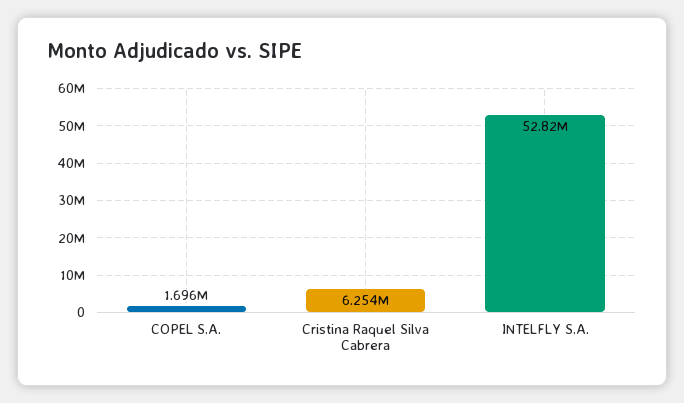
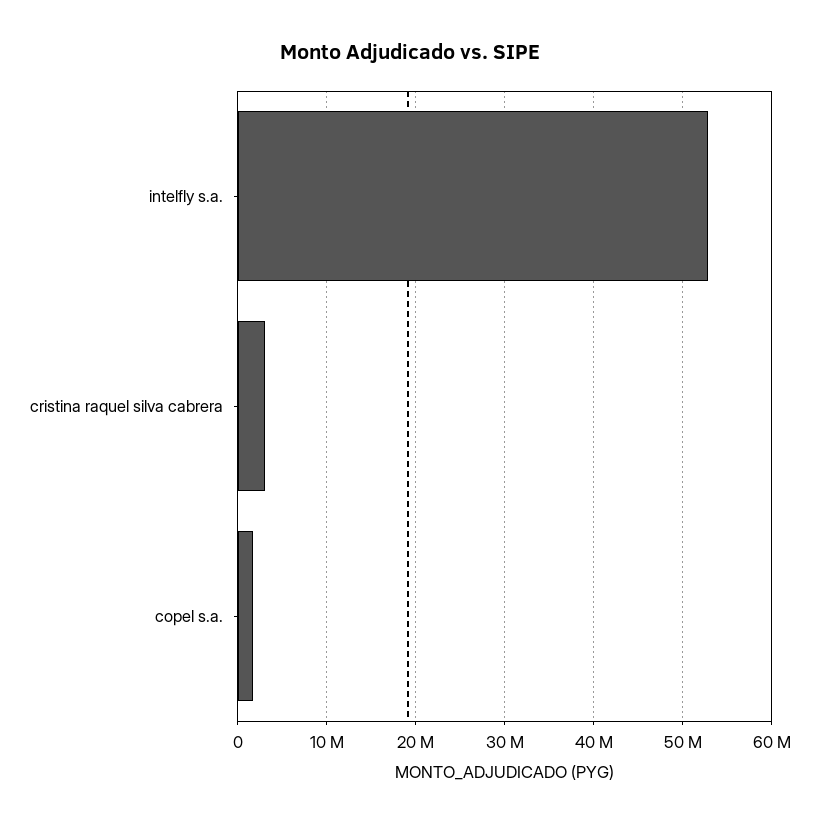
Cristina Raquel Silva Cabrera: 6254000 -> 3000000

